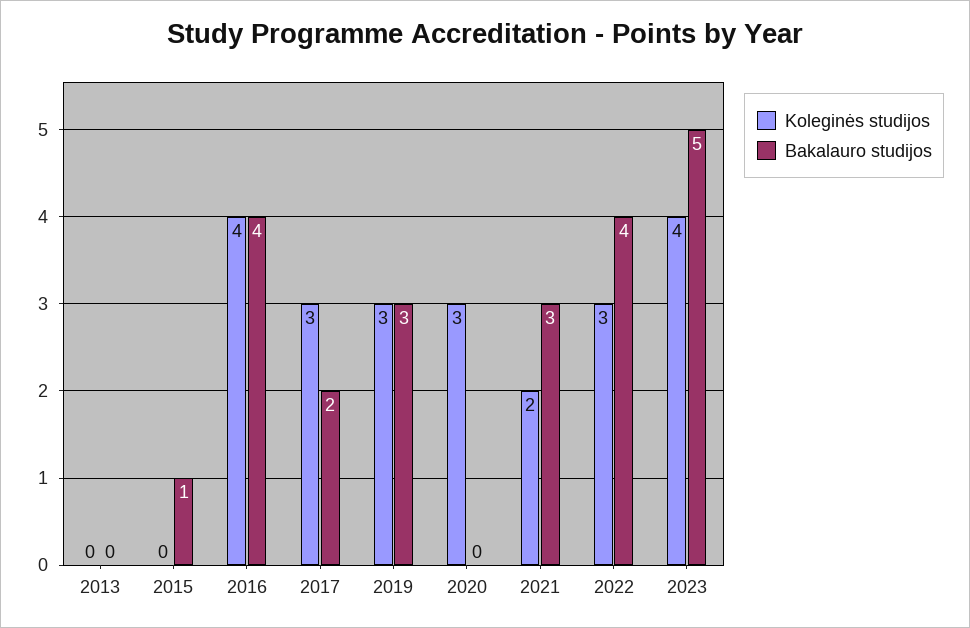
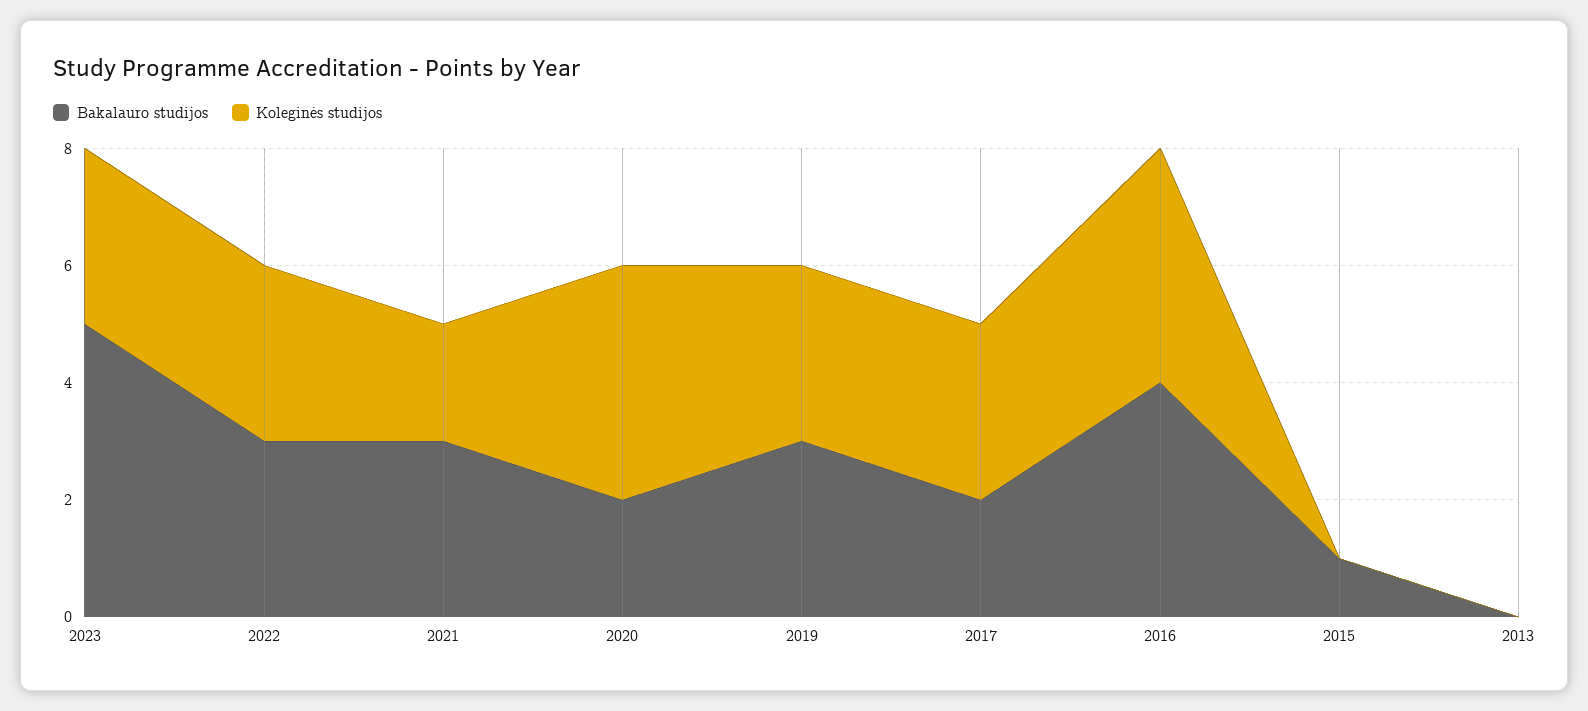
Koleginės studijos, 2020: 3 -> 4
Bakalauro studijos, 2020: 0 -> 2
Bakalauro studijos, 2022: 4 -> 3
Koleginės studijos, 2023: 4 -> 3

